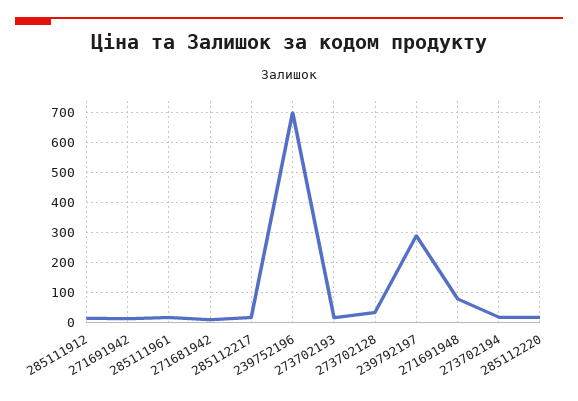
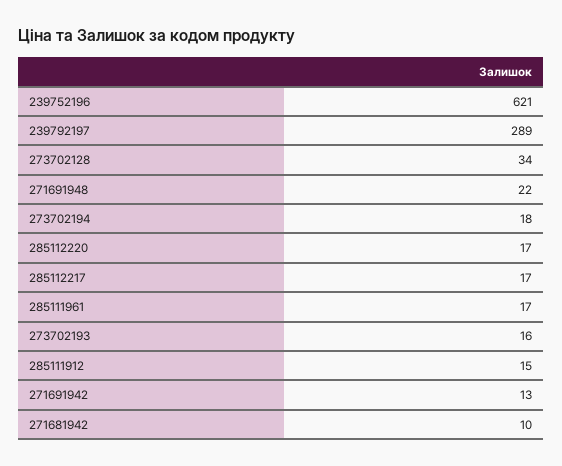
239752196: 700 -> 621
271691948: 80 -> 22

